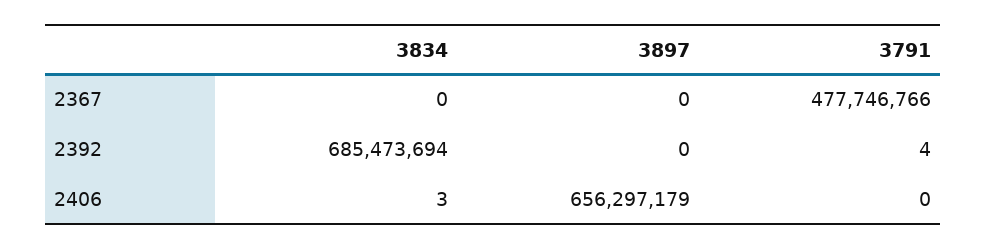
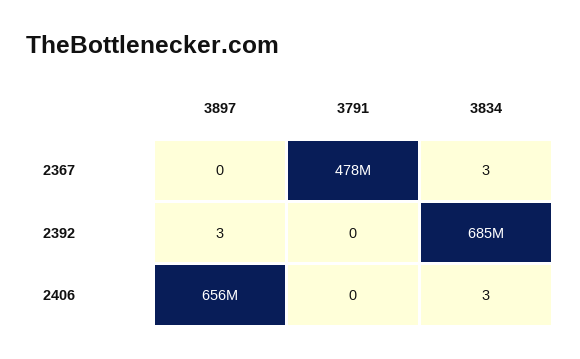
3834, 2367: 0 -> 3
3897, 2392: 0 -> 3
3791, 2392: 4 -> 0

